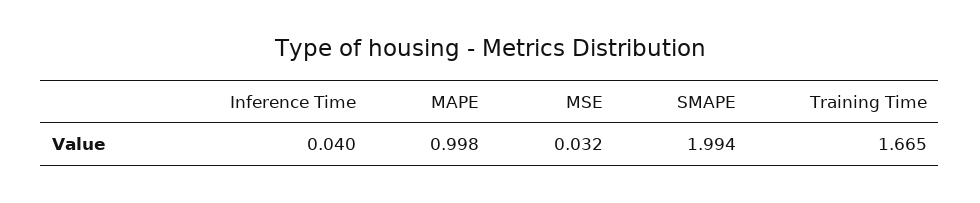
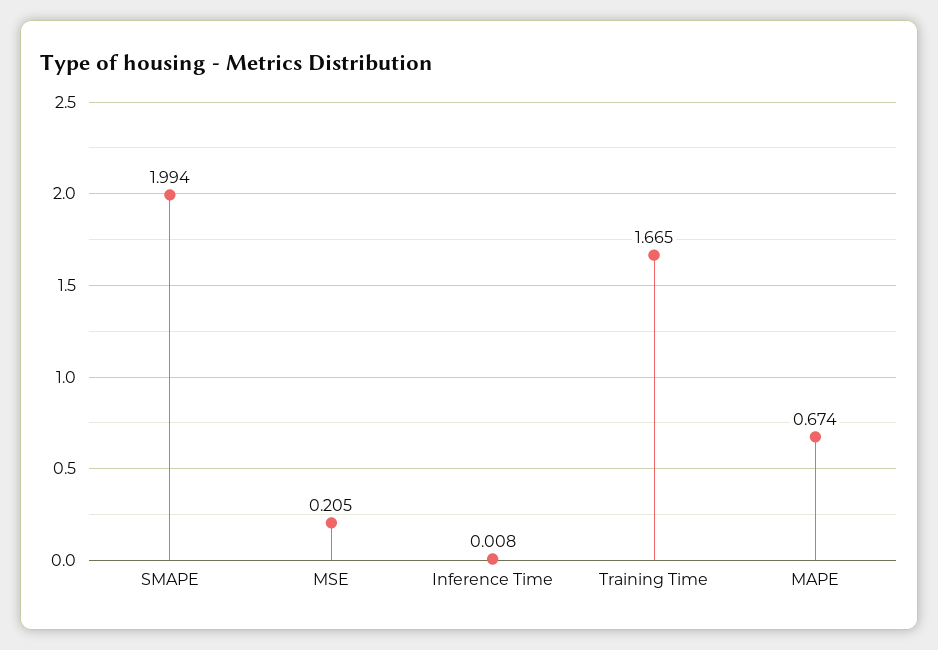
Inference Time: 0.04 -> 0.008
MAPE: 0.998 -> 0.674
MSE: 0.032 -> 0.205

